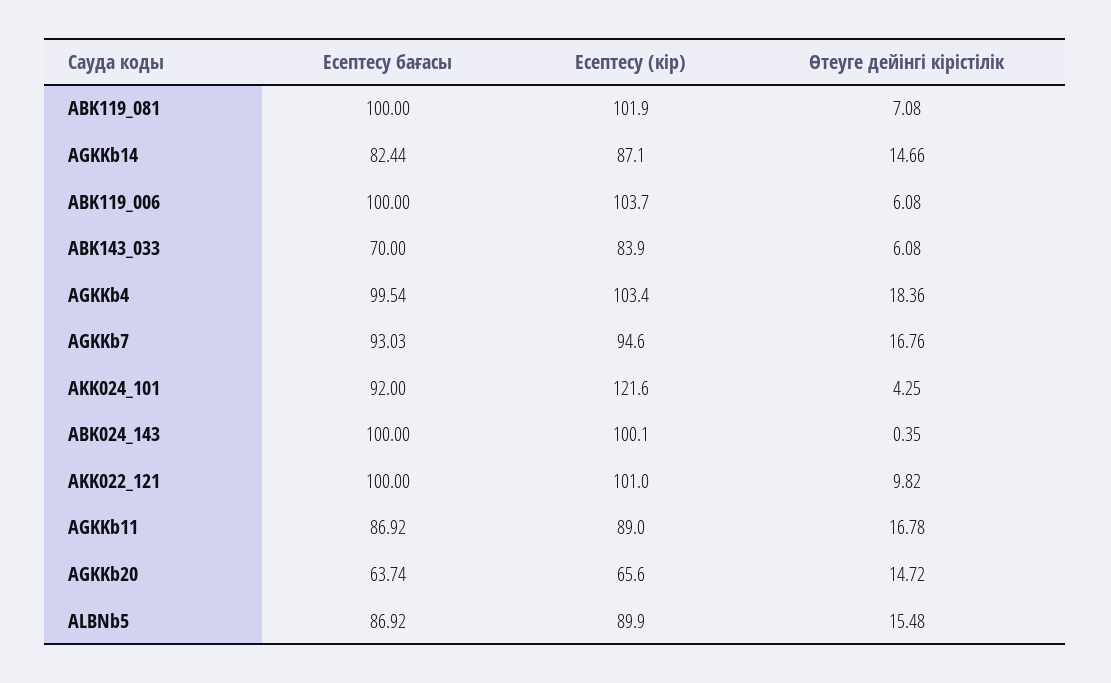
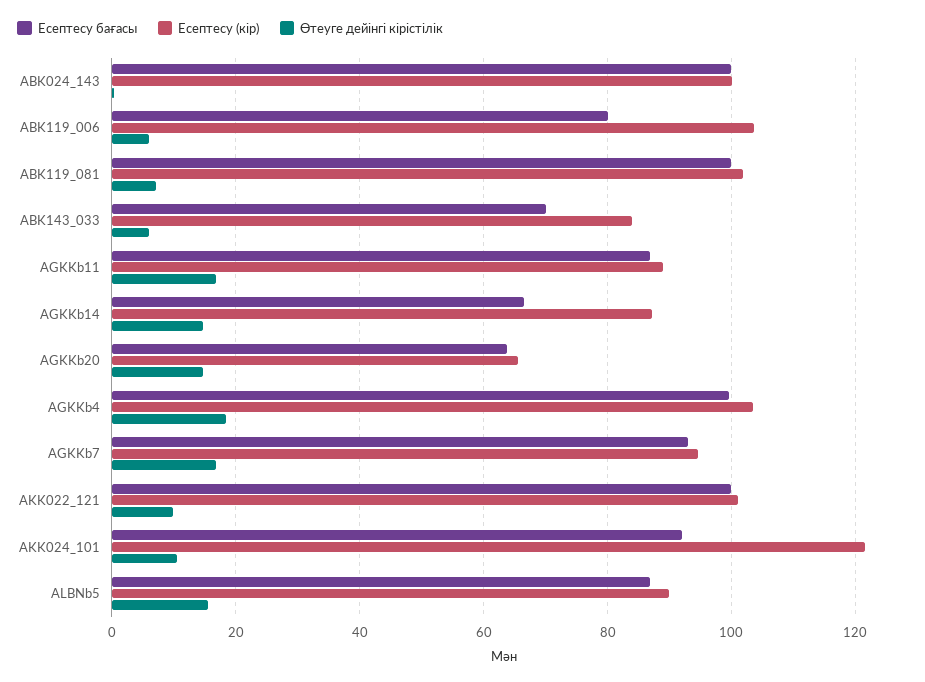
Есептесу бағасы, AGKKb14: 82.44 -> 66
Есептесу бағасы, ABK119_006: 100 -> 80
Өтеуге дейінгі кірістілік, AKK024_101: 4.25 -> 10

